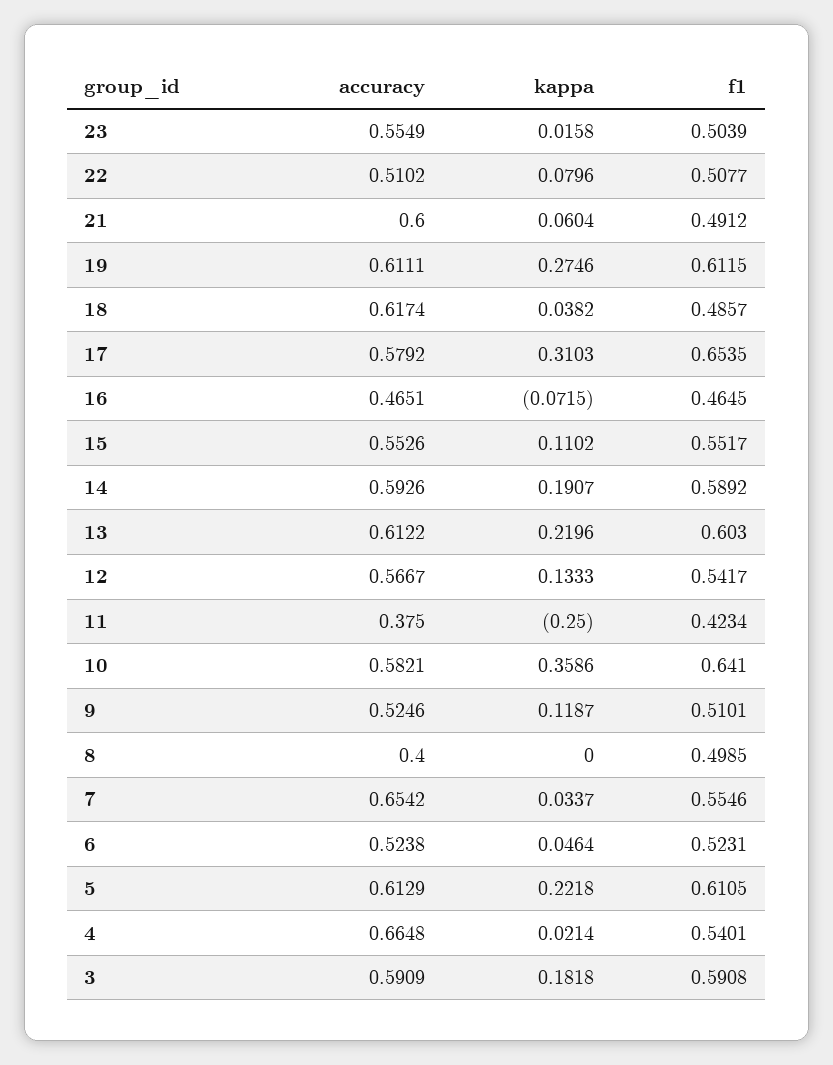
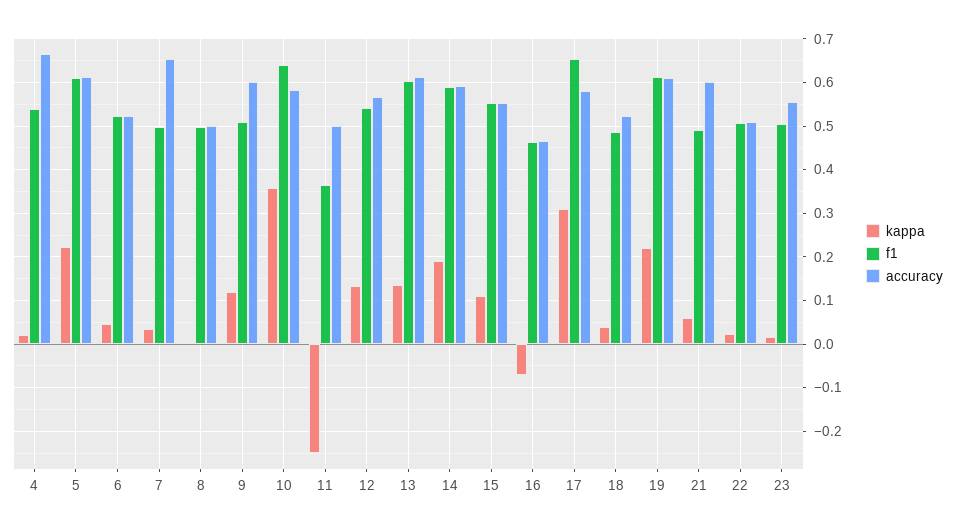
kappa, 22: 0.0796 -> 0.02
kappa, 19: 0.2746 -> 0.22
accuracy, 18: 0.6174 -> 0.52
kappa, 13: 0.2196 -> 0.14
accuracy, 11: 0.375 -> 0.5
f1, 11: 0.4234 -> 0.36
accuracy, 9: 0.5246 -> 0.6
accuracy, 8: 0.4 -> 0.5
f1, 7: 0.5546 -> 0.5
accuracy, 3: 0.5909 -> none
kappa, 3: 0.1818 -> none
f1, 3: 0.5908 -> none

